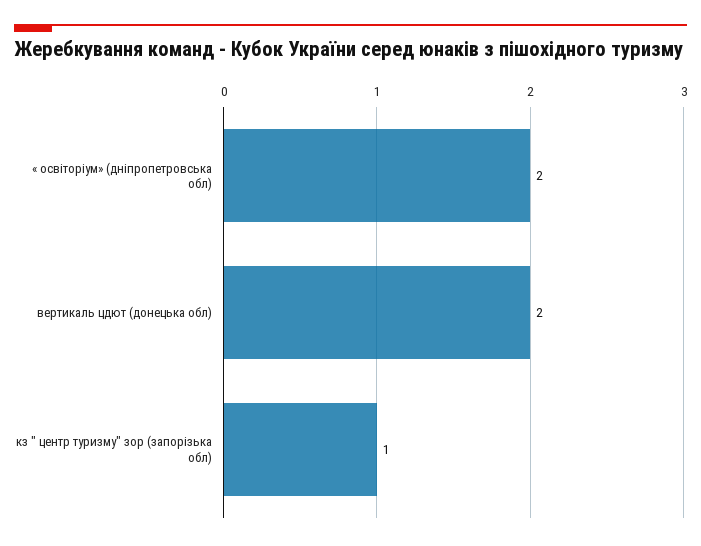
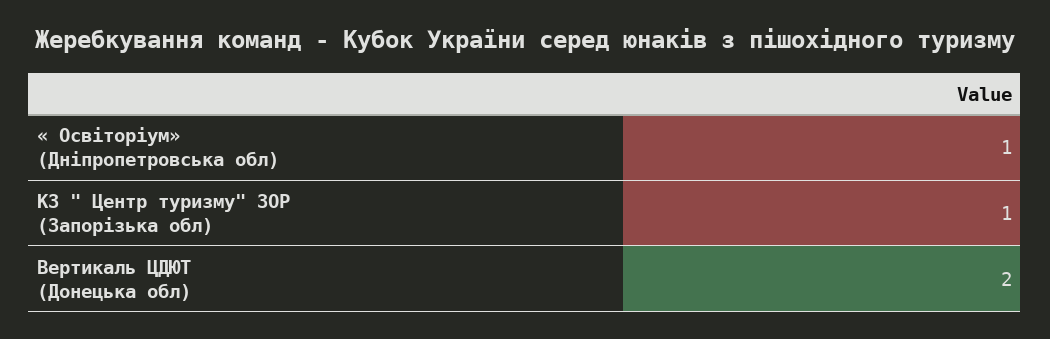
« освіторіум» (дніпропетровська обл): 2 -> 1

